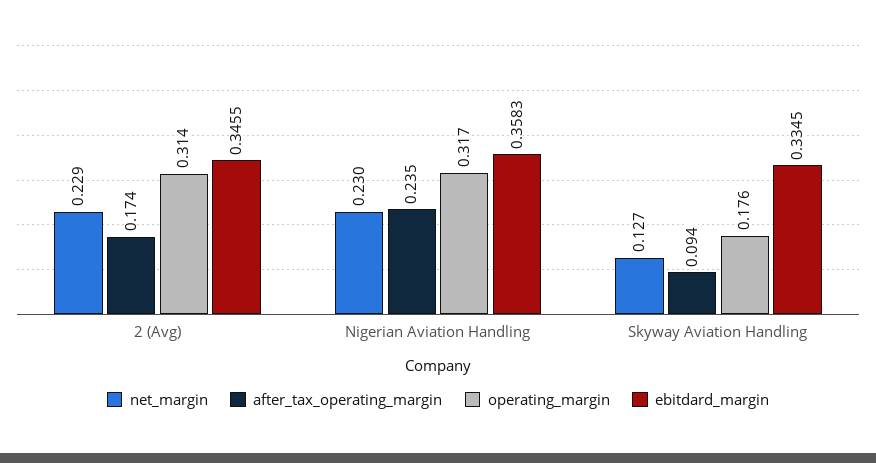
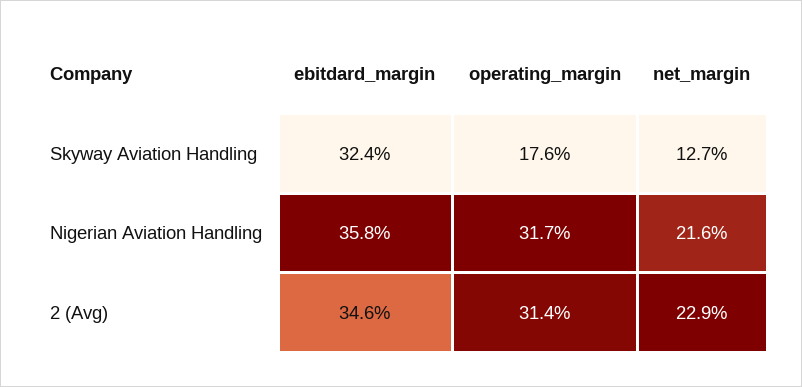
after_tax_operating_margin, 2 (Avg): 0.174 -> none
net_margin, Nigerian Aviation Handling: 0.23 -> 0.216
after_tax_operating_margin, Nigerian Aviation Handling: 0.235 -> none
after_tax_operating_margin, Skyway Aviation Handling: 0.094 -> none
ebitdard_margin, Skyway Aviation Handling: 0.3345 -> 0.324

